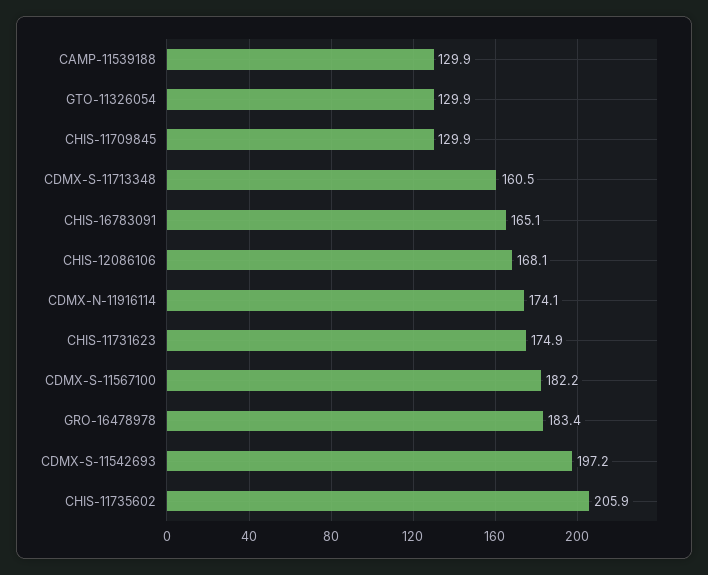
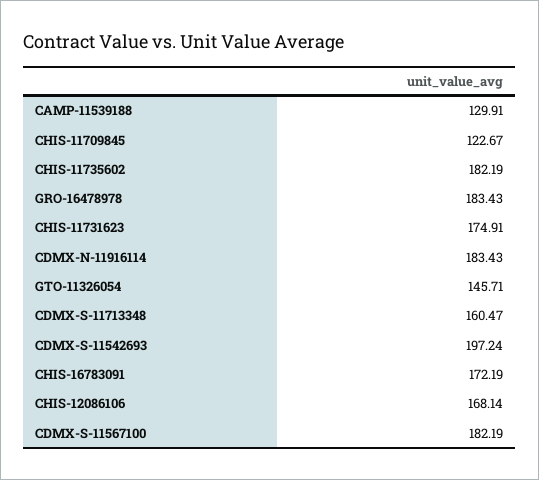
GTO-11326054: 129.9 -> 145.71
CHIS-11709845: 129.9 -> 122.67
CHIS-16783091: 165.1 -> 172.19
CDMX-N-11916114: 174.1 -> 183.43
CHIS-11735602: 205.9 -> 182.19

